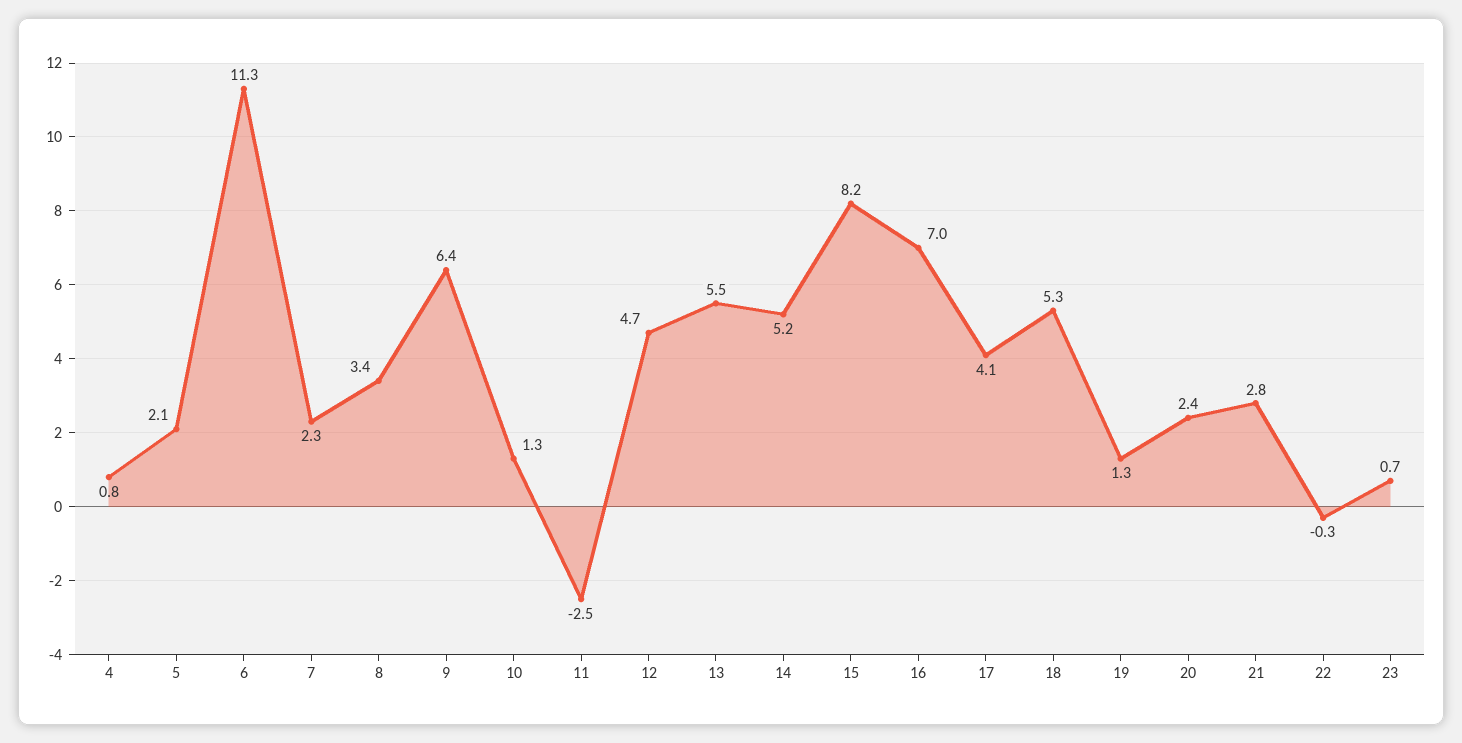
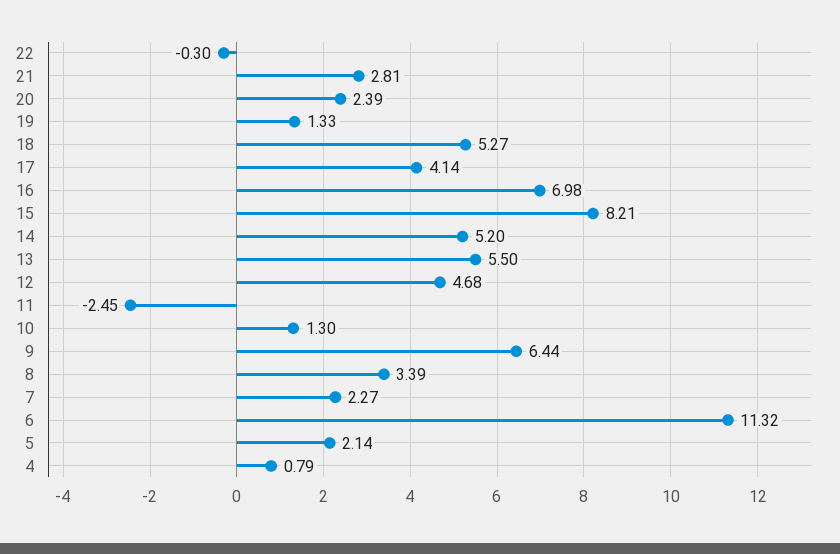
23: 0.7 -> none

